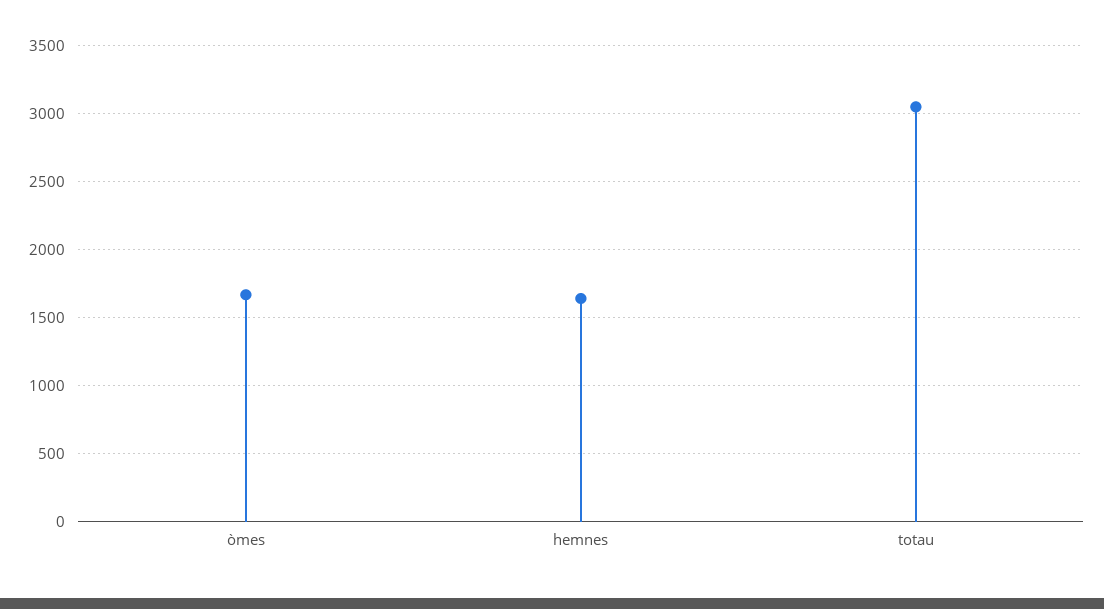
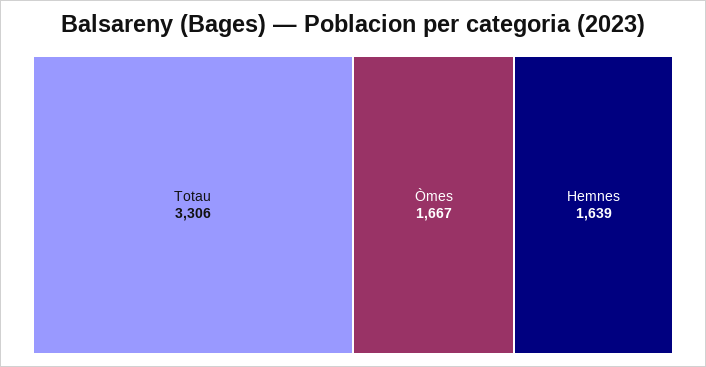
totau: 3050 -> 3306

